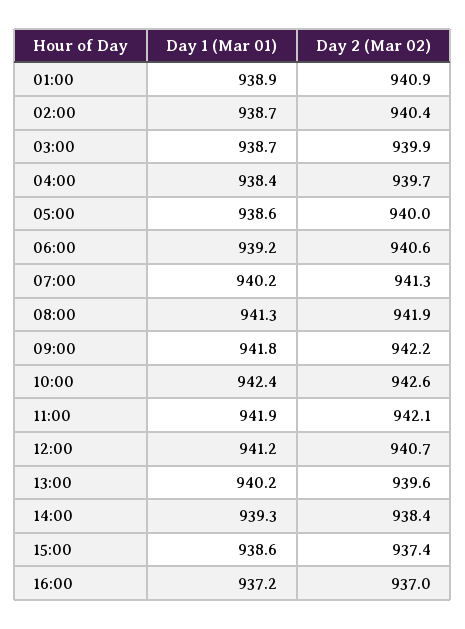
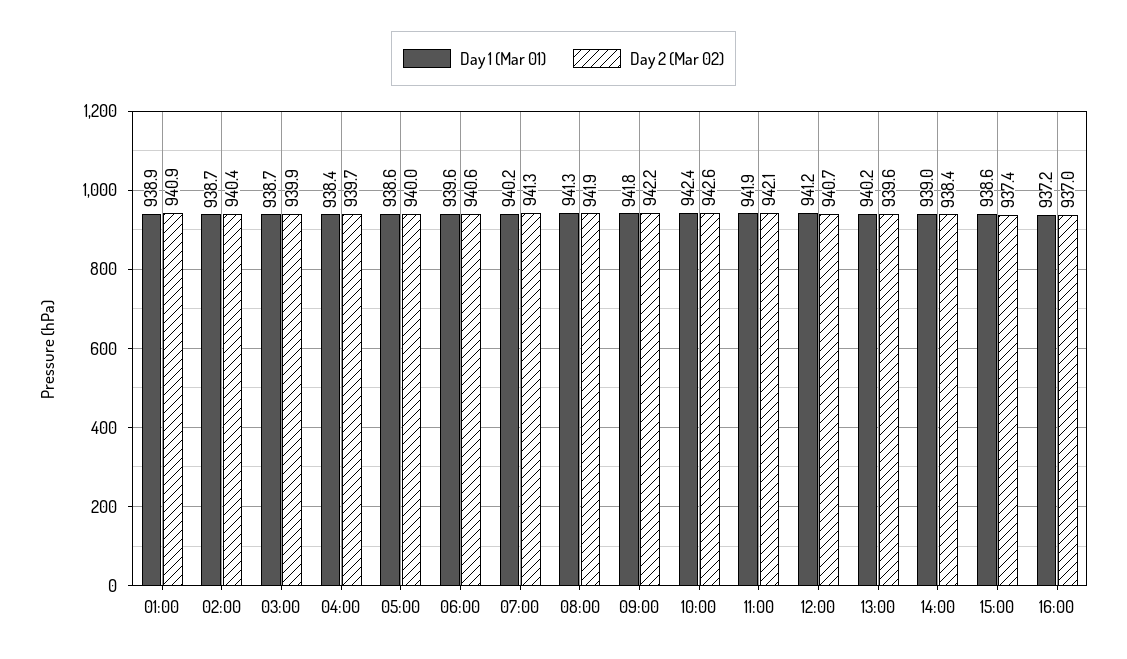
Day 1 (Mar 01), 06:00: 939.2 -> 939.6
Day 1 (Mar 01), 14:00: 939.3 -> 939

